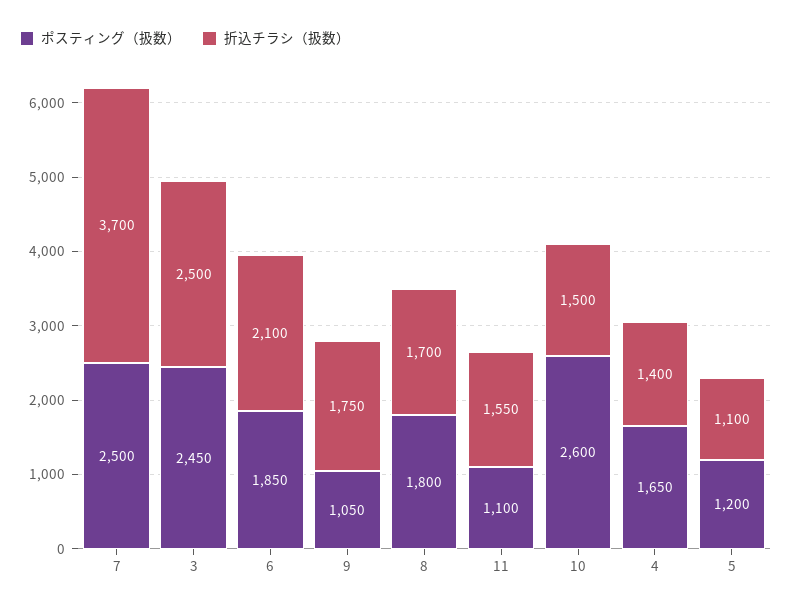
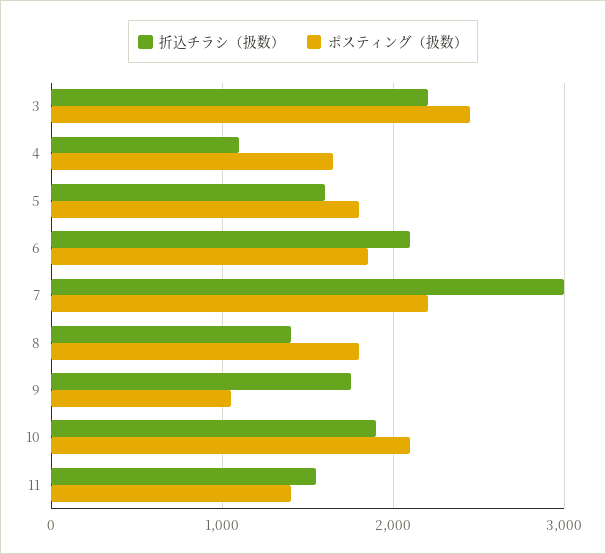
ポスティング（扱数）, 7: 2500 -> 2200
折込チラシ（扱数）, 7: 3700 -> 3000
折込チラシ（扱数）, 3: 2500 -> 2200
折込チラシ（扱数）, 8: 1700 -> 1400
ポスティング（扱数）, 11: 1100 -> 1400
ポスティング（扱数）, 10: 2600 -> 2100
折込チラシ（扱数）, 10: 1500 -> 1900
折込チラシ（扱数）, 4: 1400 -> 1100
ポスティング（扱数）, 5: 1200 -> 1800
折込チラシ（扱数）, 5: 1100 -> 1600

